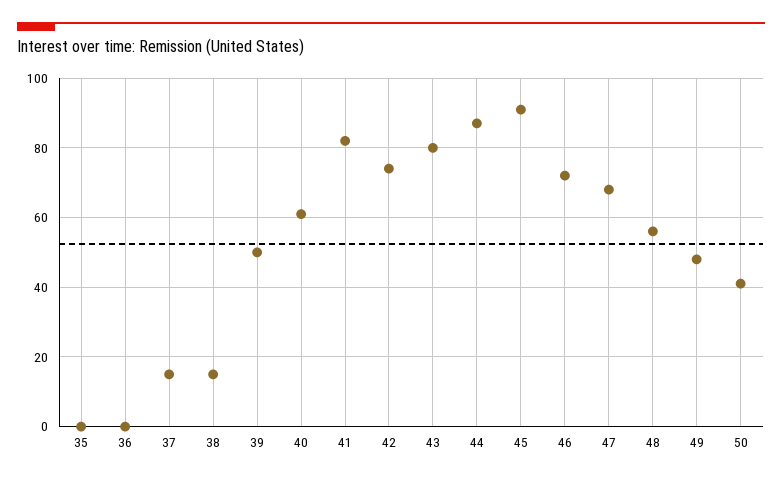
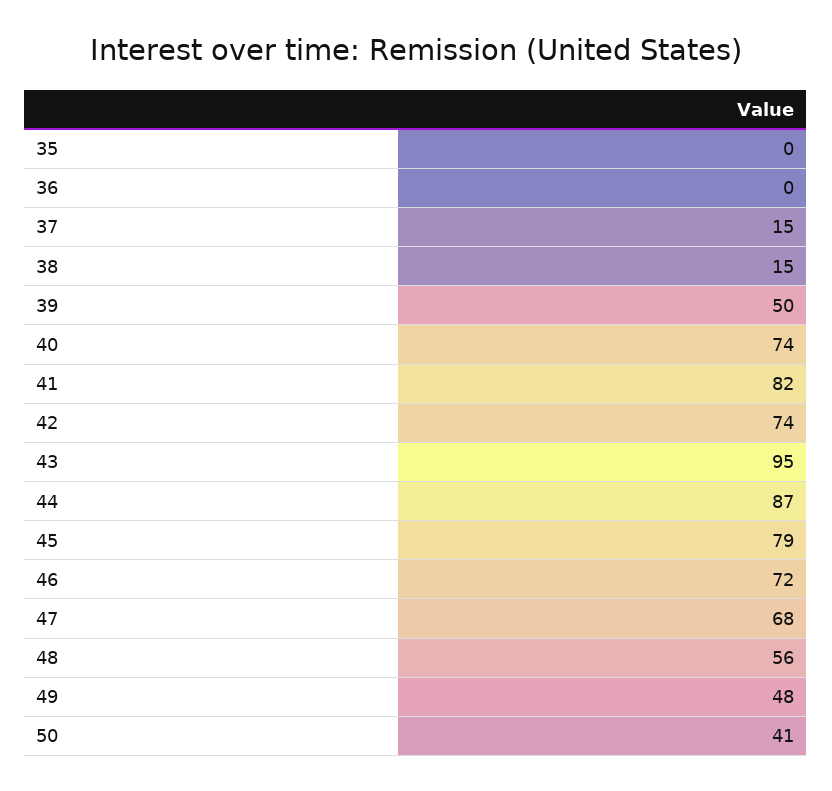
40: 60 -> 74
43: 80 -> 95
45: 90 -> 79

